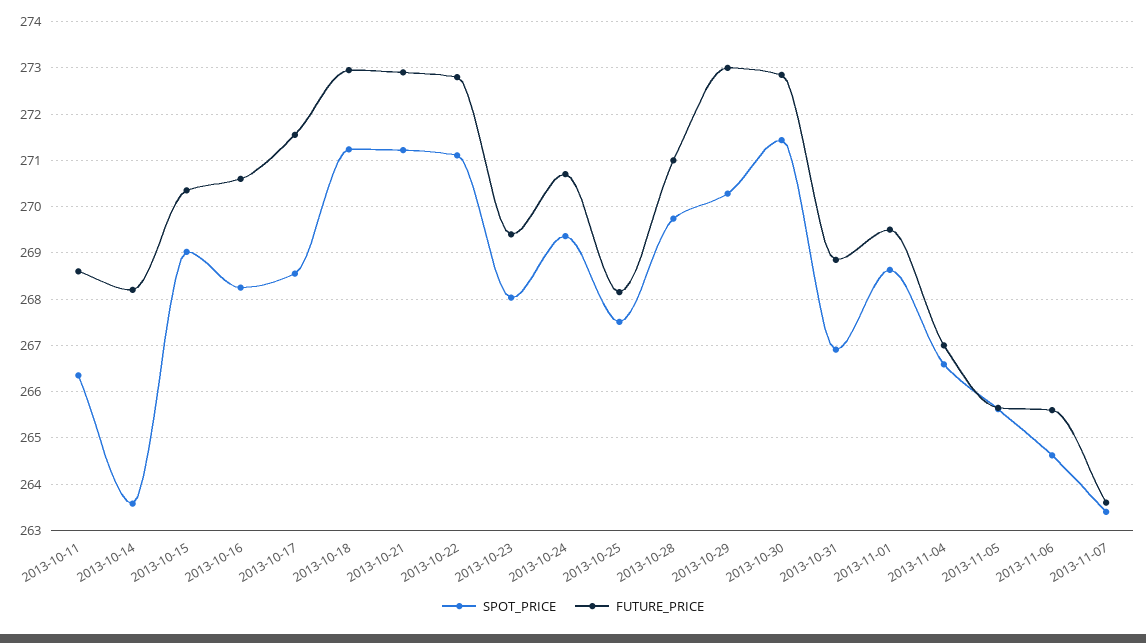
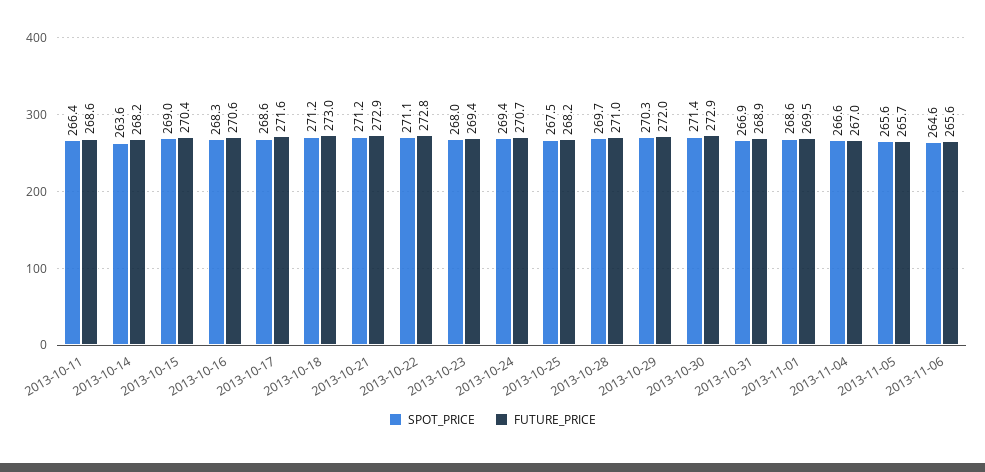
FUTURE_PRICE, 2013-10-29: 273 -> 272
SPOT_PRICE, 2013-11-07: 263.4 -> none
FUTURE_PRICE, 2013-11-07: 263.6 -> none

